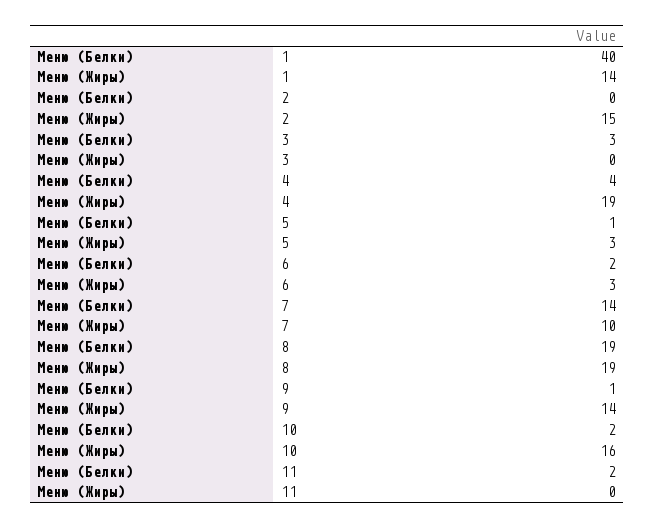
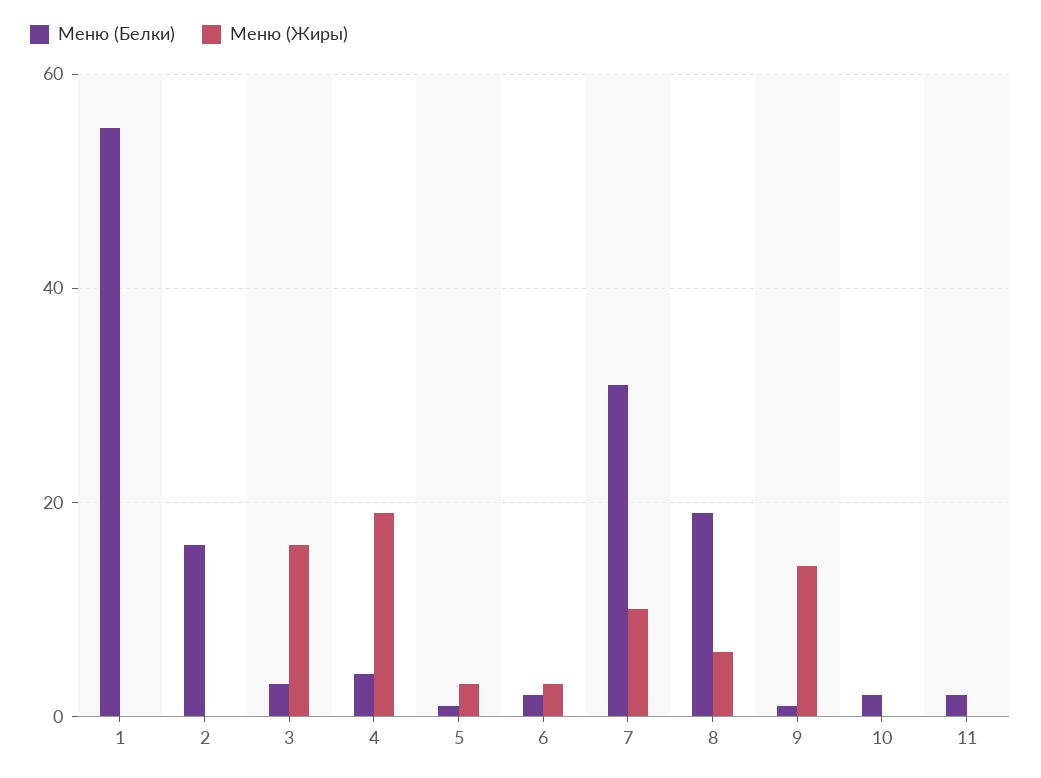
Меню (Белки), 1: 40 -> 55
Меню (Жиры), 1: 14 -> 0
Меню (Белки), 2: 0 -> 15
Меню (Жиры), 2: 15 -> 0
Меню (Жиры), 3: 0 -> 15
Меню (Белки), 7: 14 -> 30
Меню (Жиры), 8: 19 -> 5
Меню (Жиры), 10: 16 -> 0

